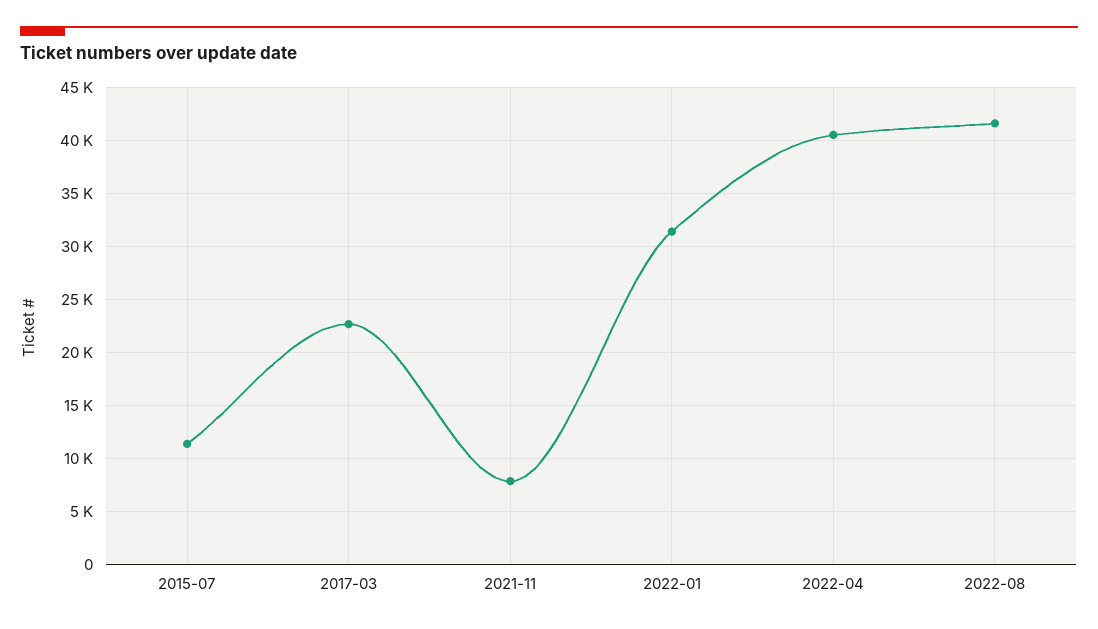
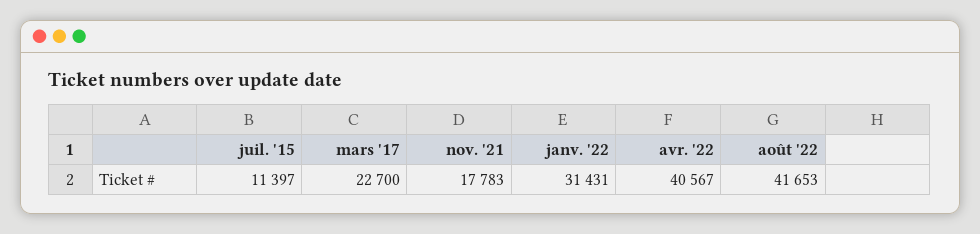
2021-11: 8000 -> 17783

